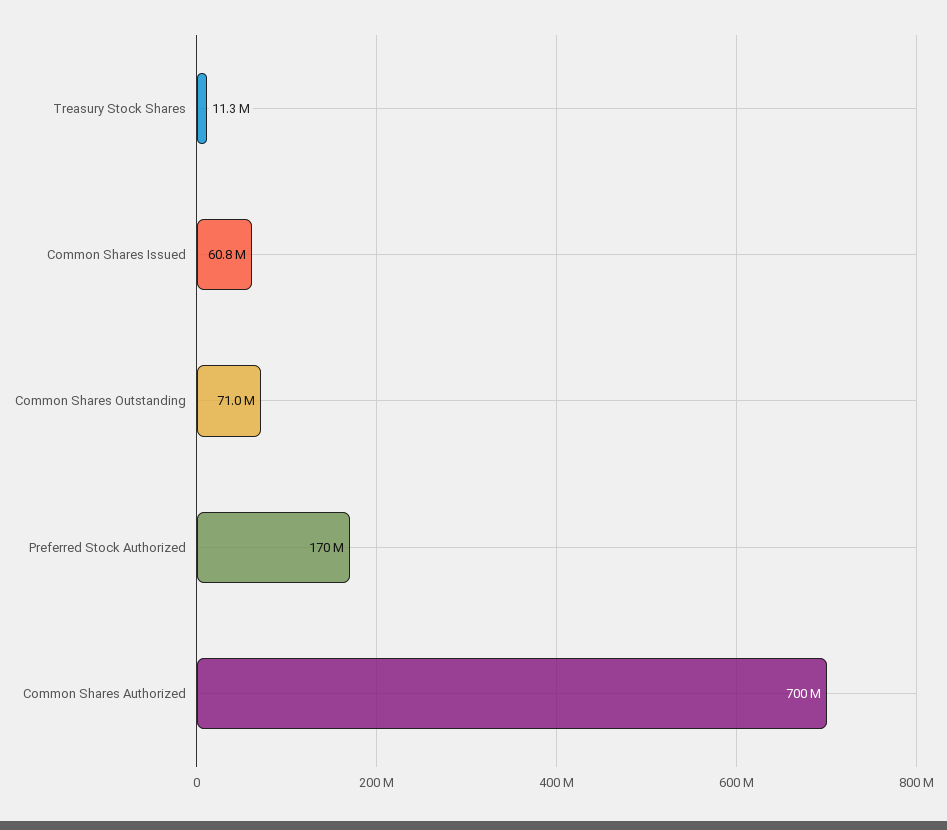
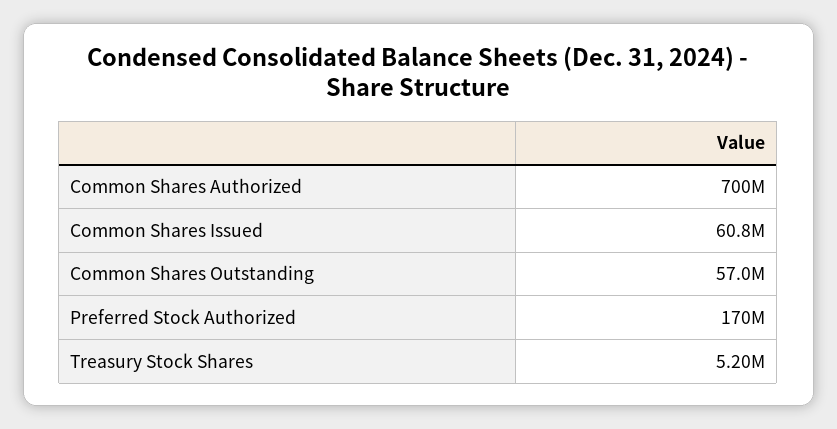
Treasury Stock Shares: 11300000 -> 5200000
Common Shares Outstanding: 71000000 -> 57000000

